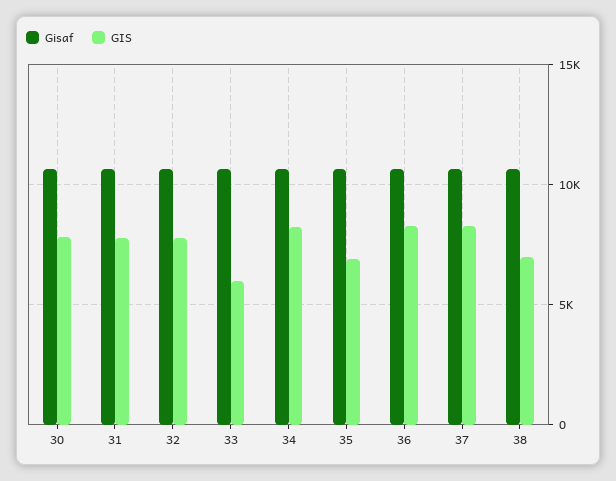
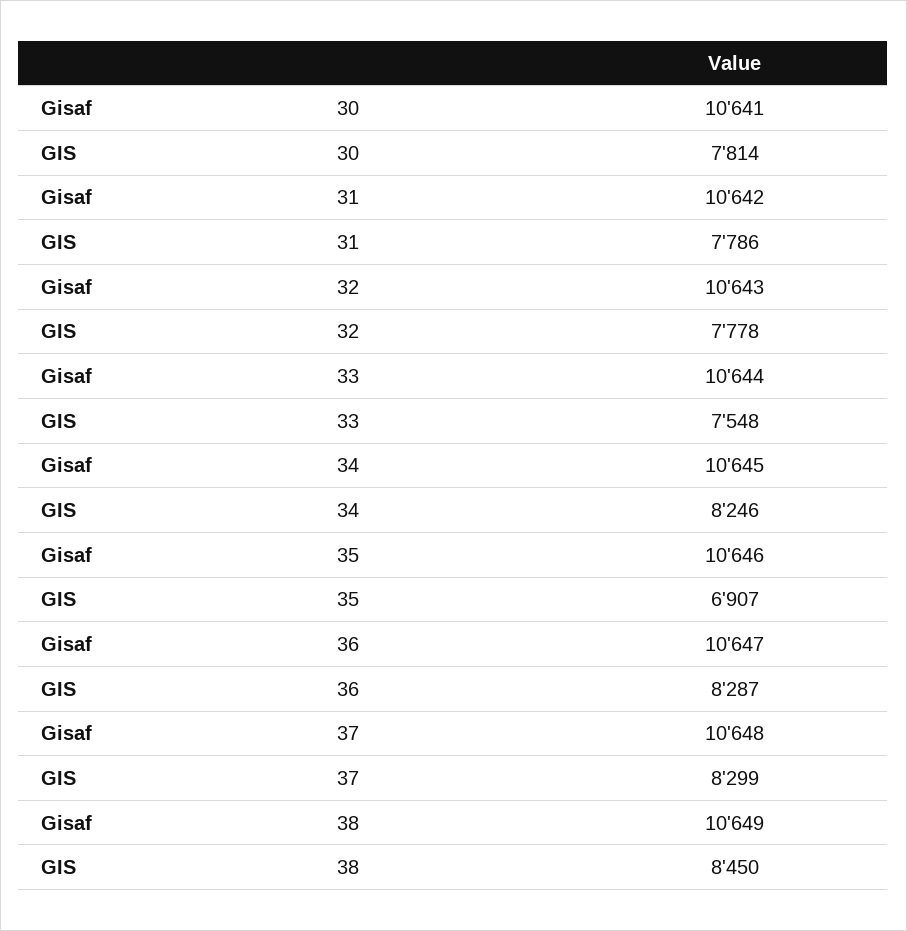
GIS, 33: 6000 -> 7548
GIS, 38: 7000 -> 8450

